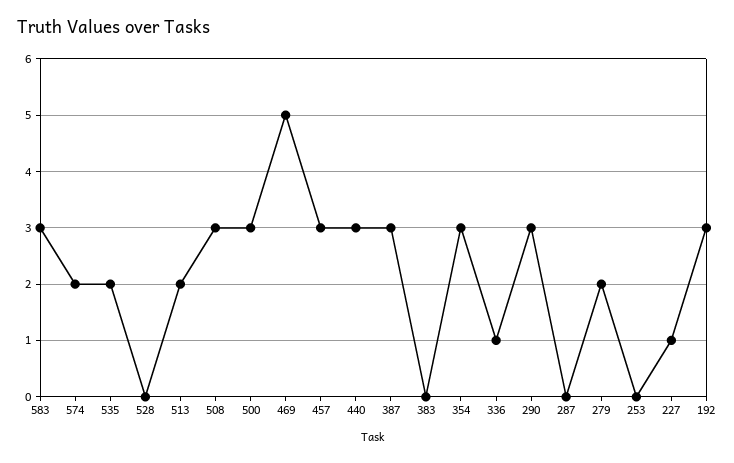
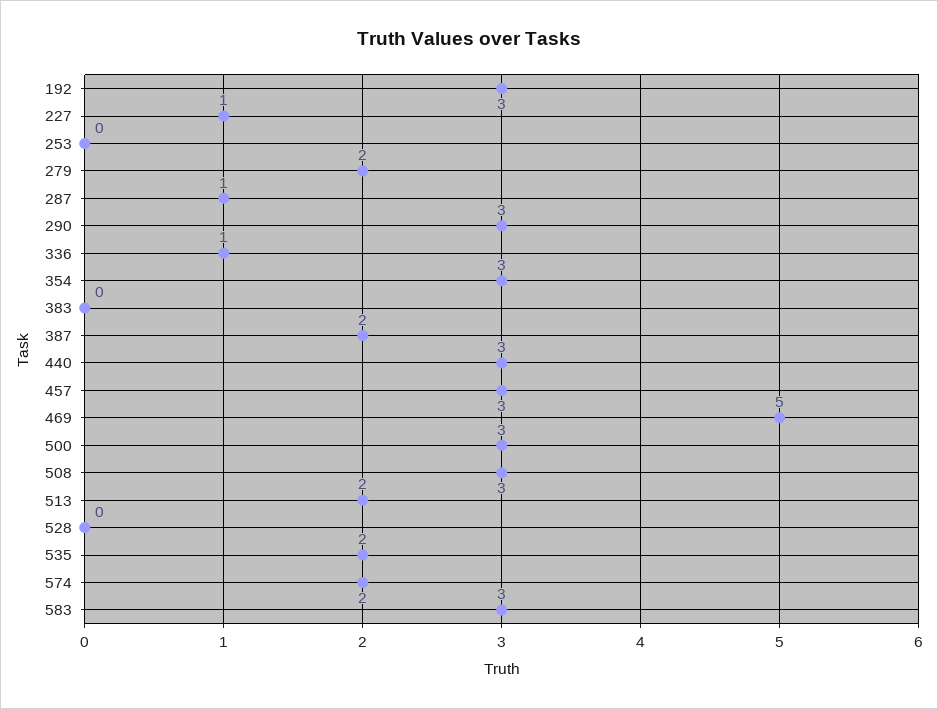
387: 3 -> 2
287: 0 -> 1

